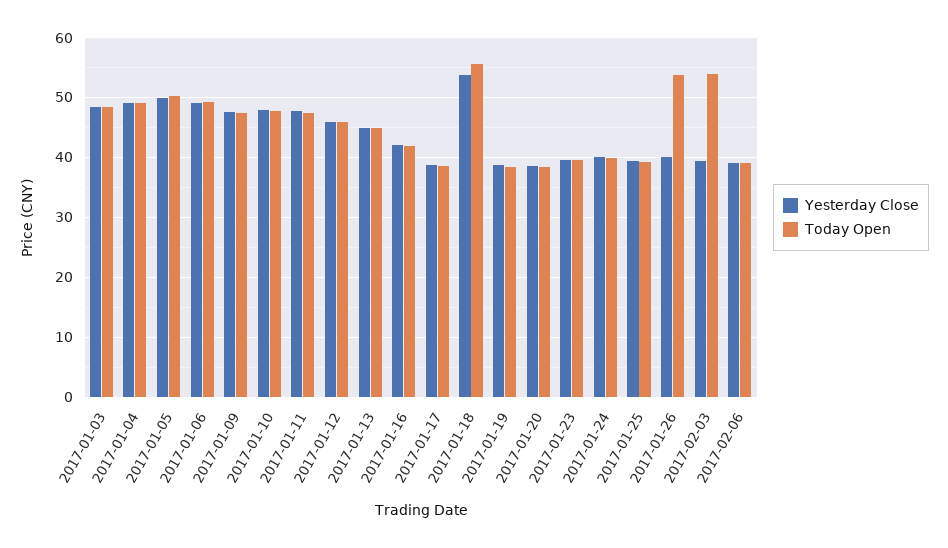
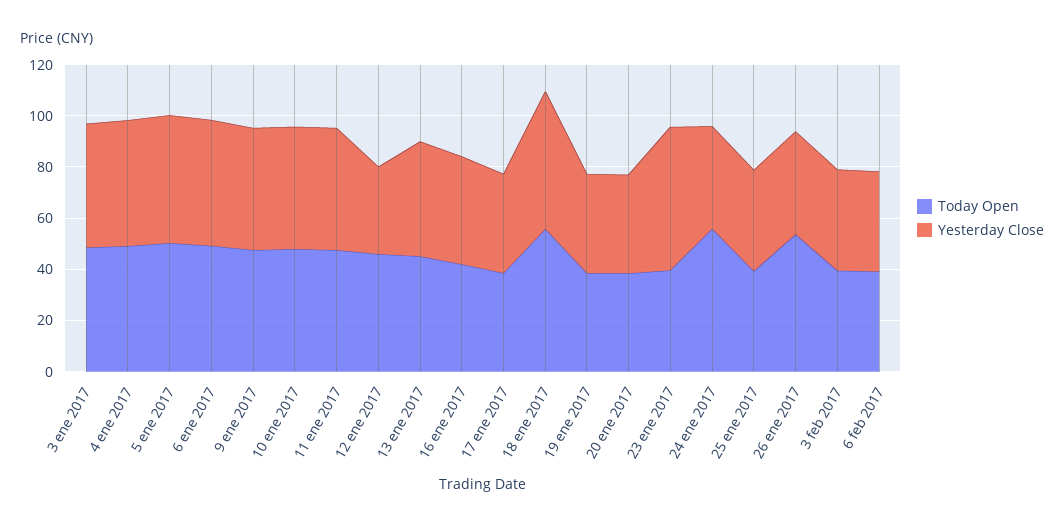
Yesterday Close, 2017-01-12: 46 -> 35
Yesterday Close, 2017-01-23: 40 -> 55
Today Open, 2017-01-24: 40 -> 55
Today Open, 2017-02-03: 54 -> 40

